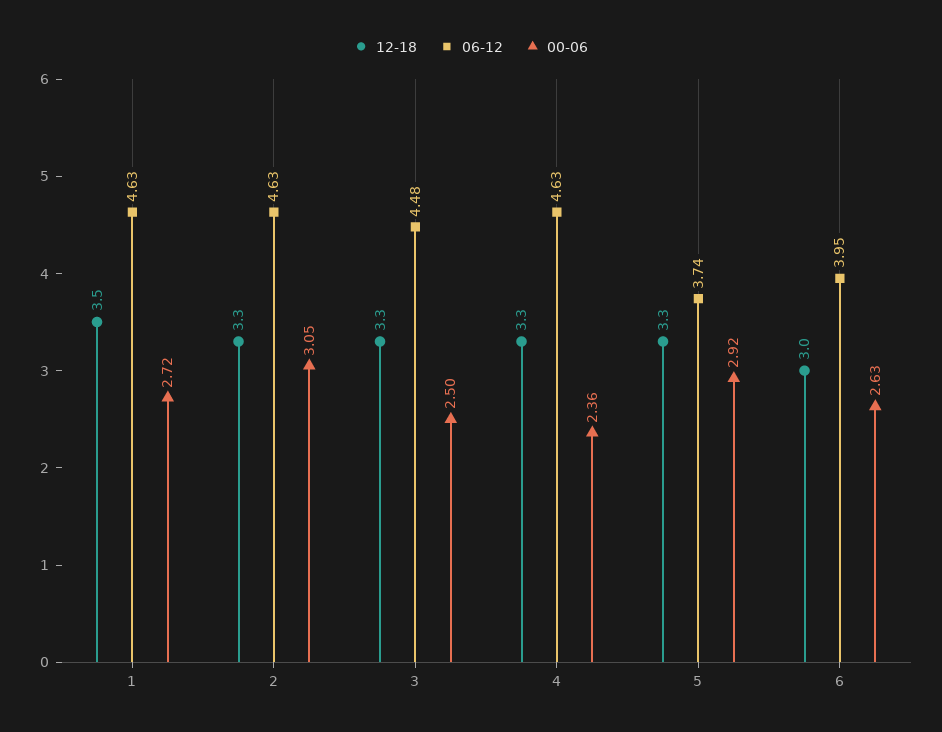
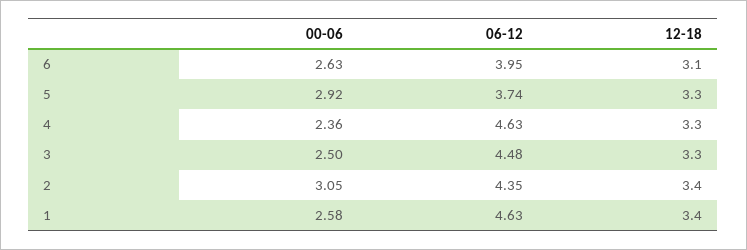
12-18, 1: 3.5 -> 3.4
00-06, 1: 2.72 -> 2.58
12-18, 2: 3.3 -> 3.4
06-12, 2: 4.63 -> 4.35
12-18, 6: 3 -> 3.1

